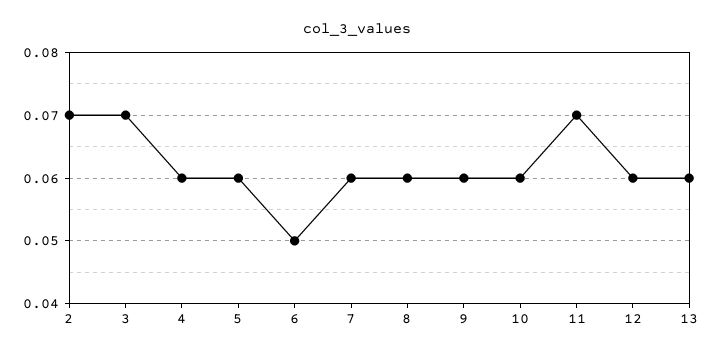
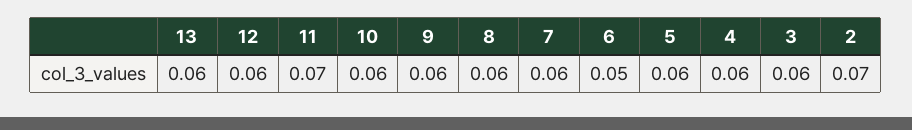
3: 0.07 -> 0.06

